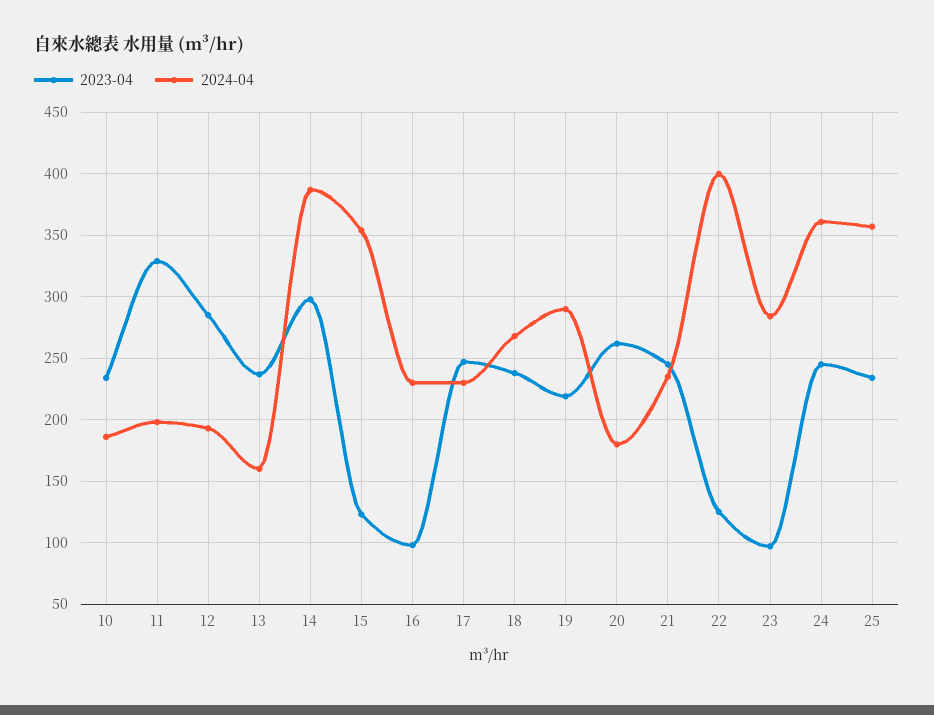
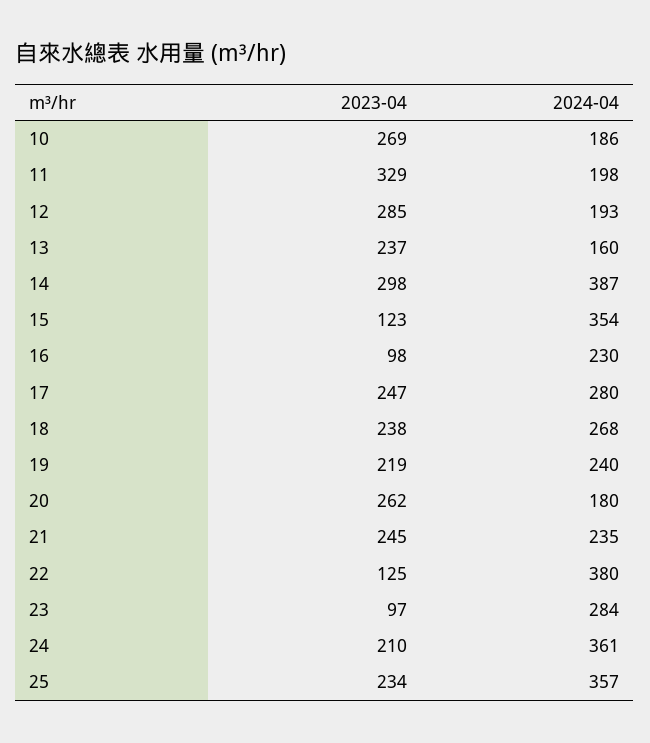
2023-04, 10: 235 -> 269
2024-04, 17: 230 -> 280
2024-04, 19: 290 -> 240
2024-04, 22: 400 -> 380
2023-04, 24: 245 -> 210

